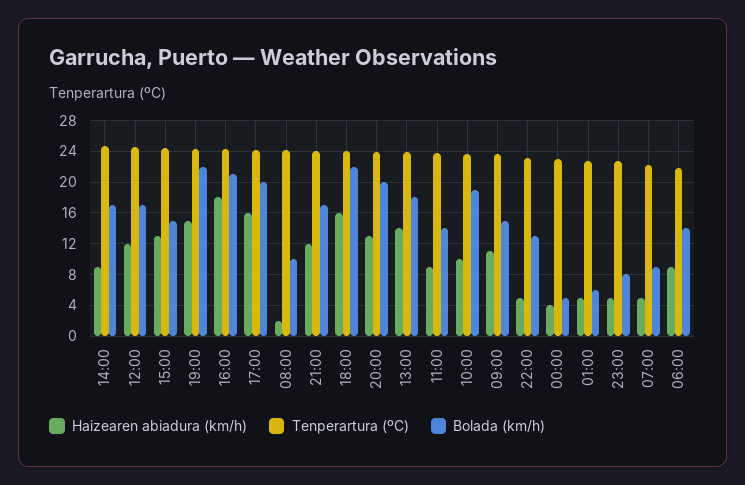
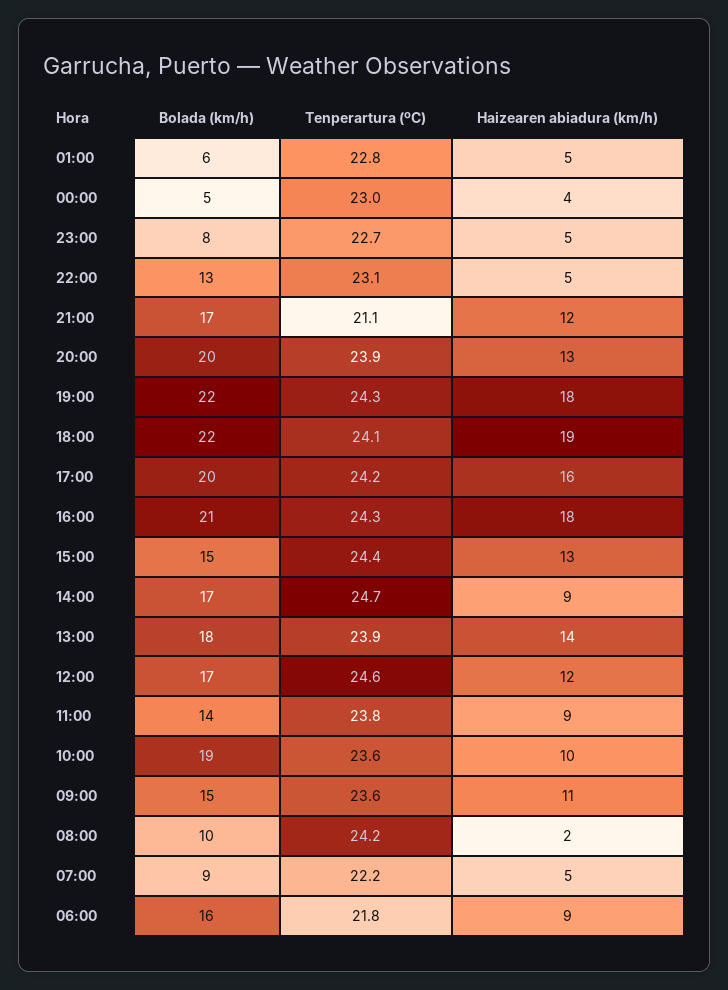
Haizearen abiadura (km/h), 19:00: 15 -> 18
Tenperartura (ºC), 21:00: 24 -> 21.1
Haizearen abiadura (km/h), 18:00: 16 -> 19
Bolada (km/h), 06:00: 14 -> 16

